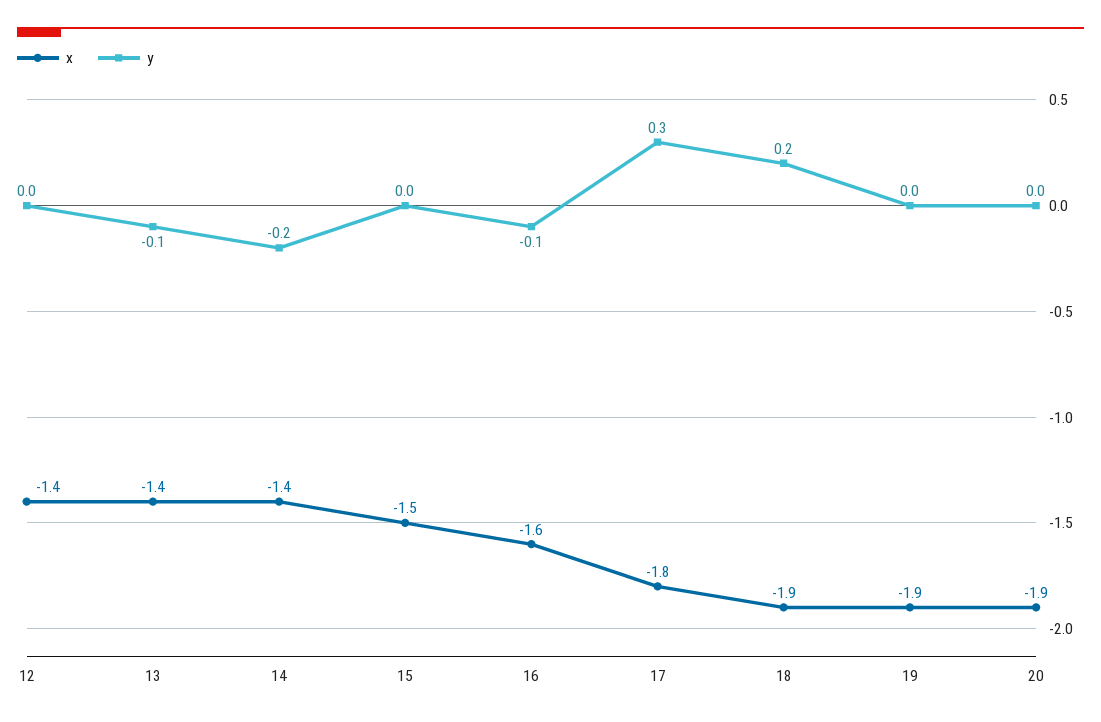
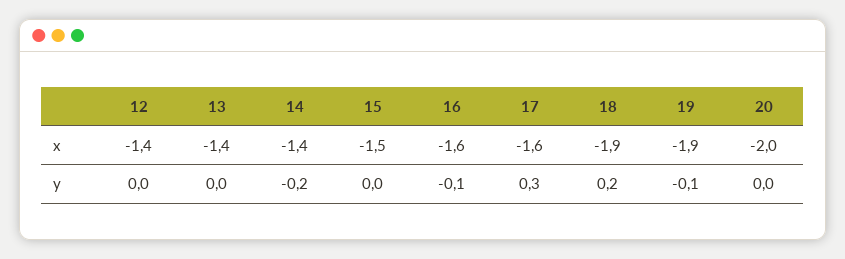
y, 13: -0.1 -> 0
x, 17: -1.8 -> -1.6
y, 19: 0 -> -0.1
x, 20: -1.9 -> -2

